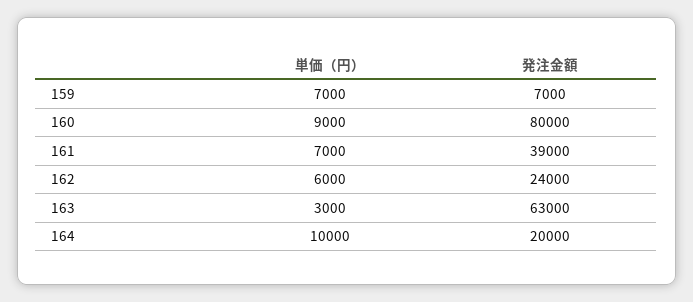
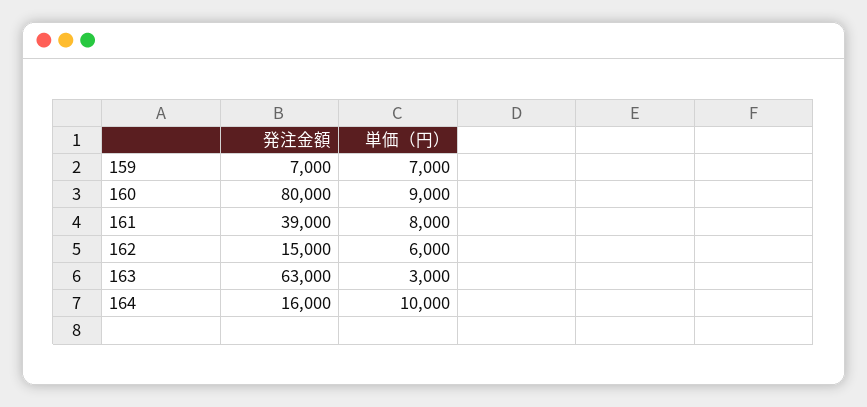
単価（円）, 161: 7000 -> 8000
発注金額, 162: 24000 -> 15000
発注金額, 164: 20000 -> 16000

